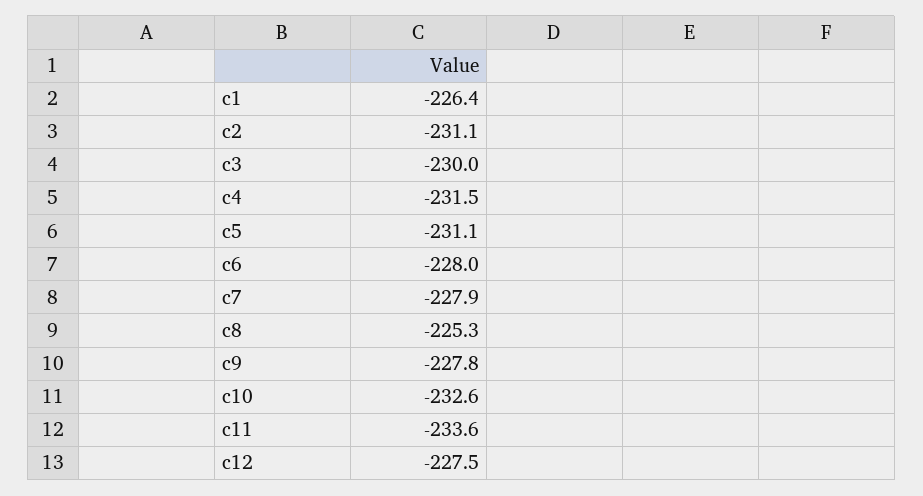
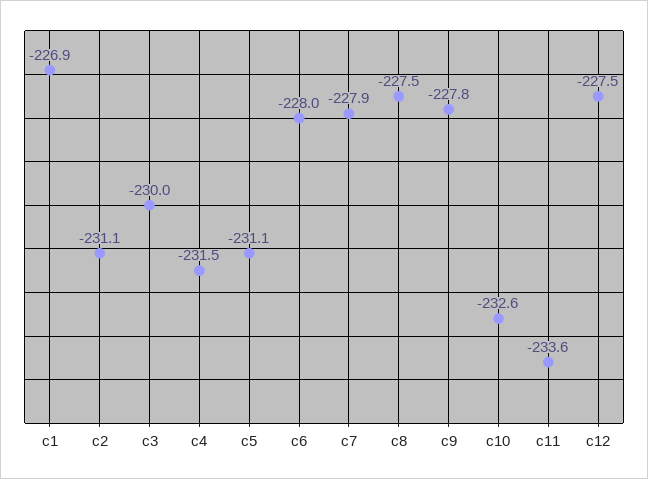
c1: -226.4 -> -226.9
c8: -225.3 -> -227.5

